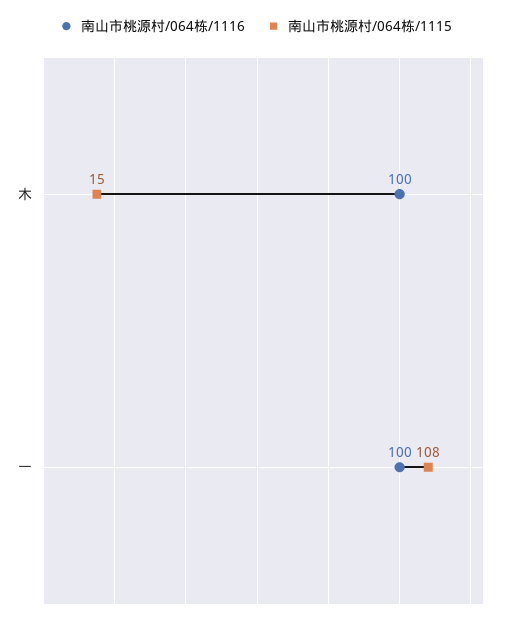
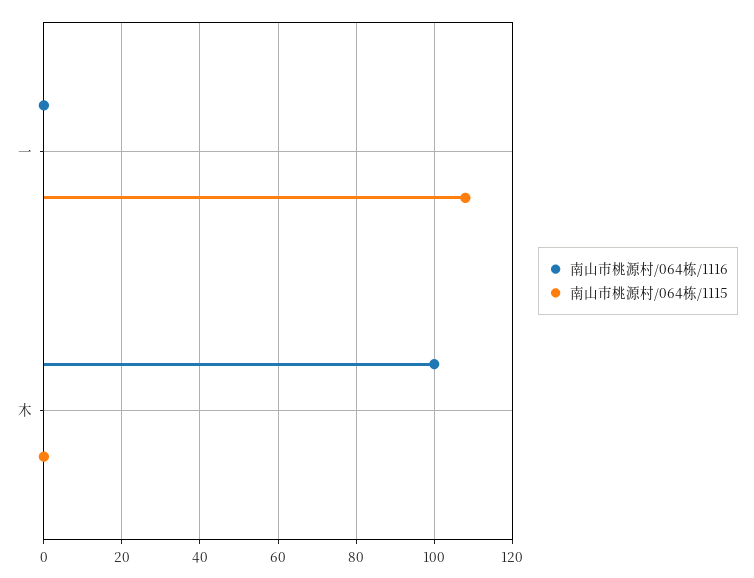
南山市桃源村/064栋/1115, 木: 15 -> 0
南山市桃源村/064栋/1116, 一: 100 -> 0

